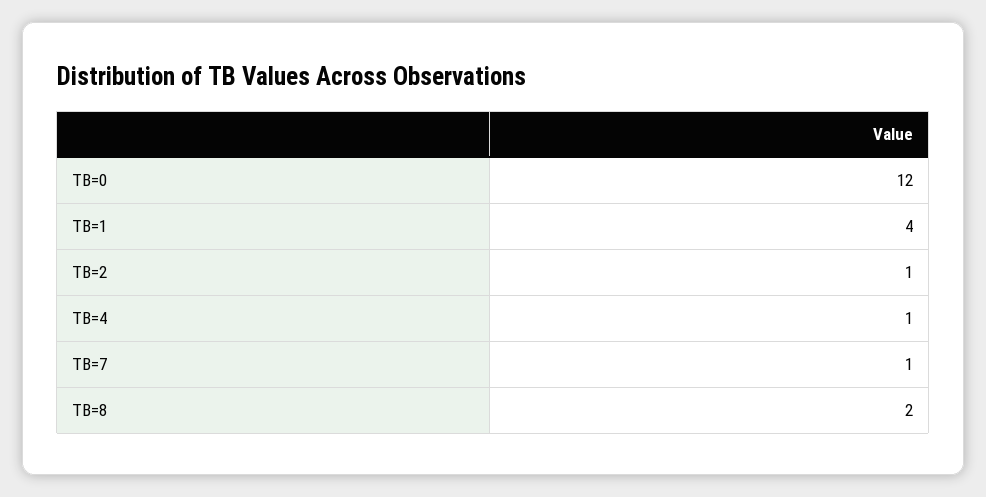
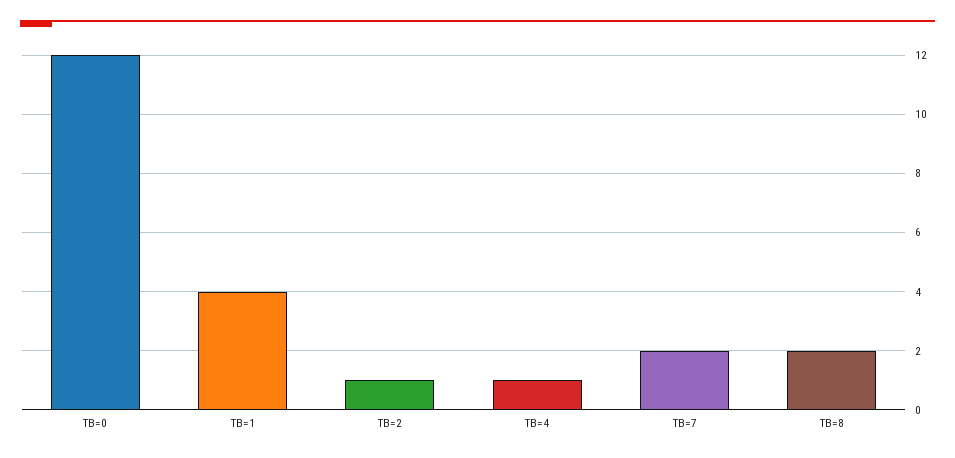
TB=7: 1 -> 2

